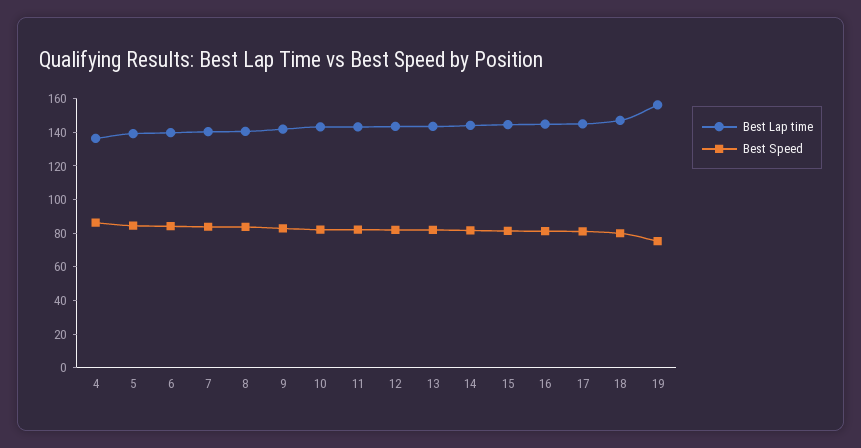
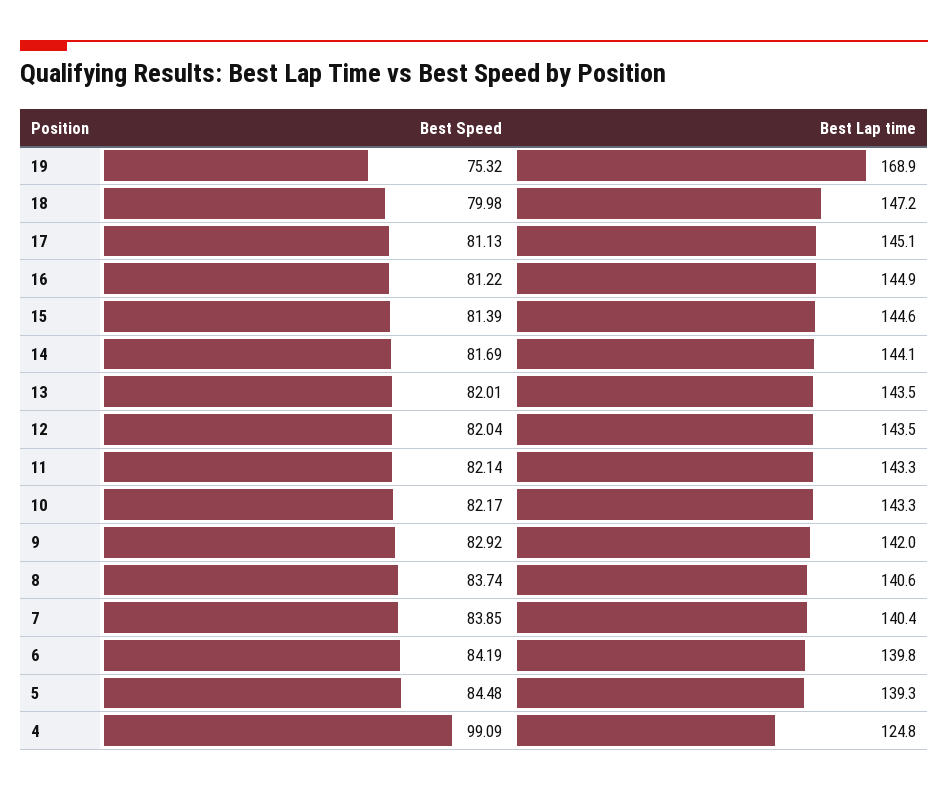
Best Lap time, 4: 135 -> 124.8
Best Speed, 4: 85 -> 99.09
Best Lap time, 19: 155 -> 168.9

